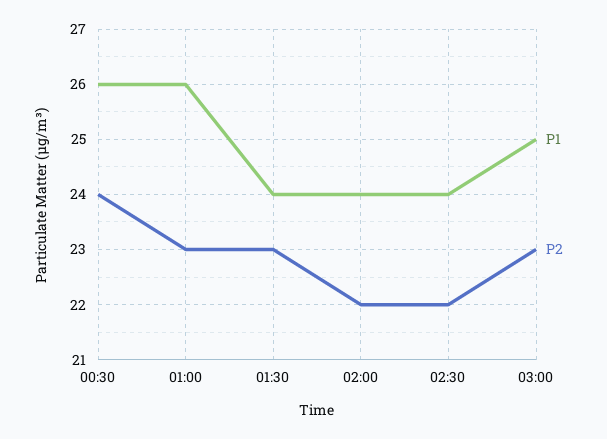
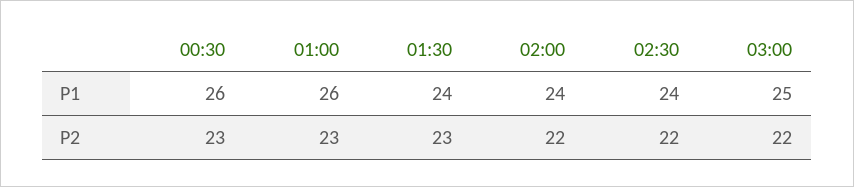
P2, 00:30: 24 -> 23
P2, 03:00: 23 -> 22

